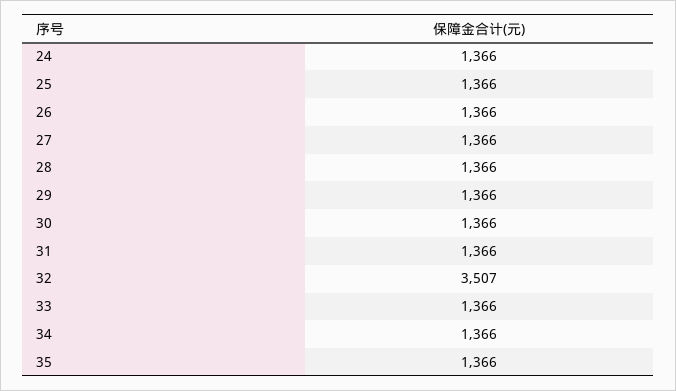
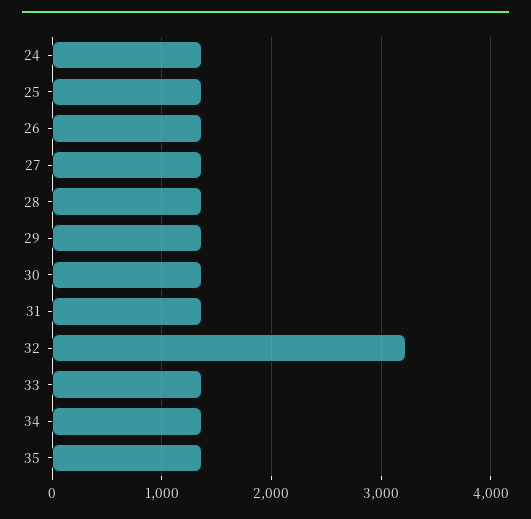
32: 3507 -> 3200

